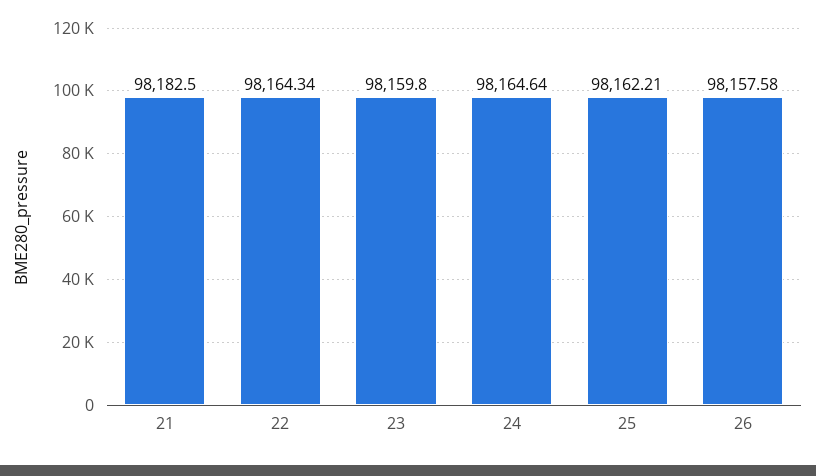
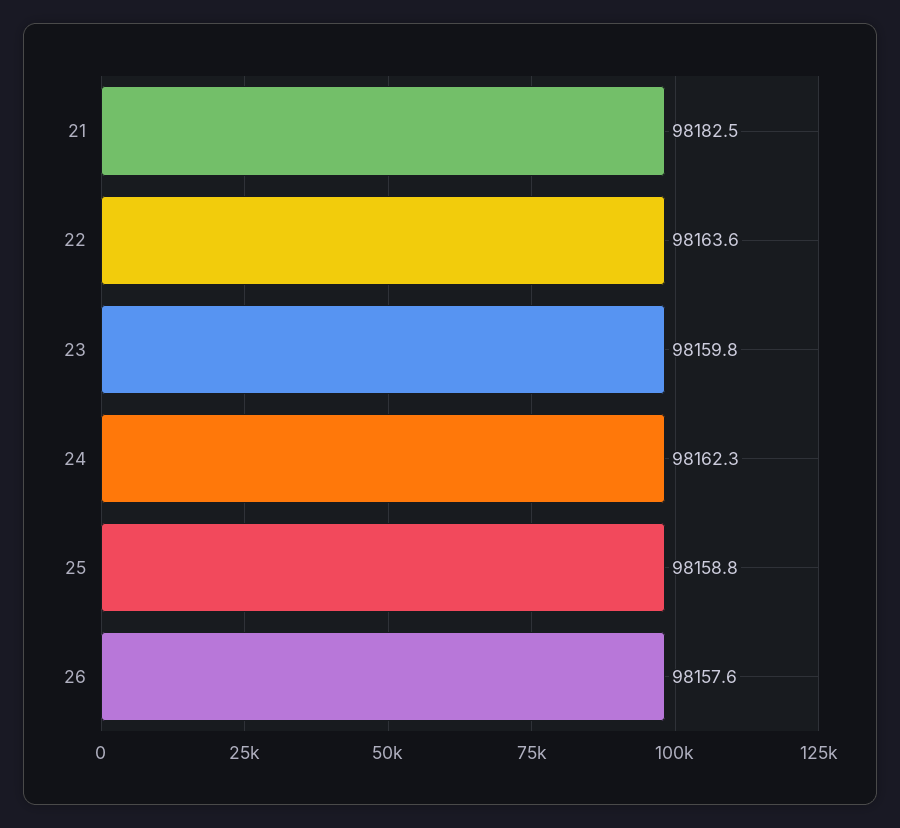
22: 98164.34 -> 98163.6
24: 98164.64 -> 98162.3
25: 98162.21 -> 98158.8

